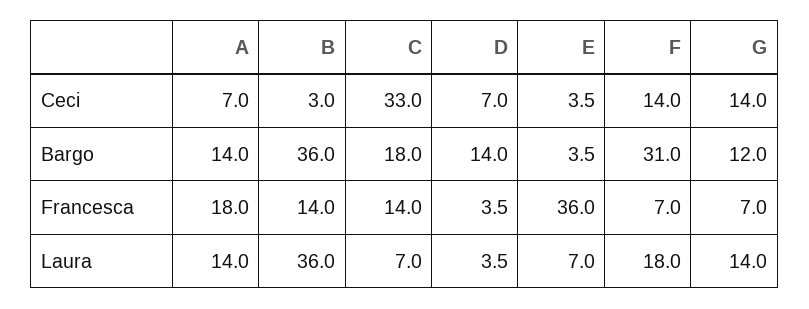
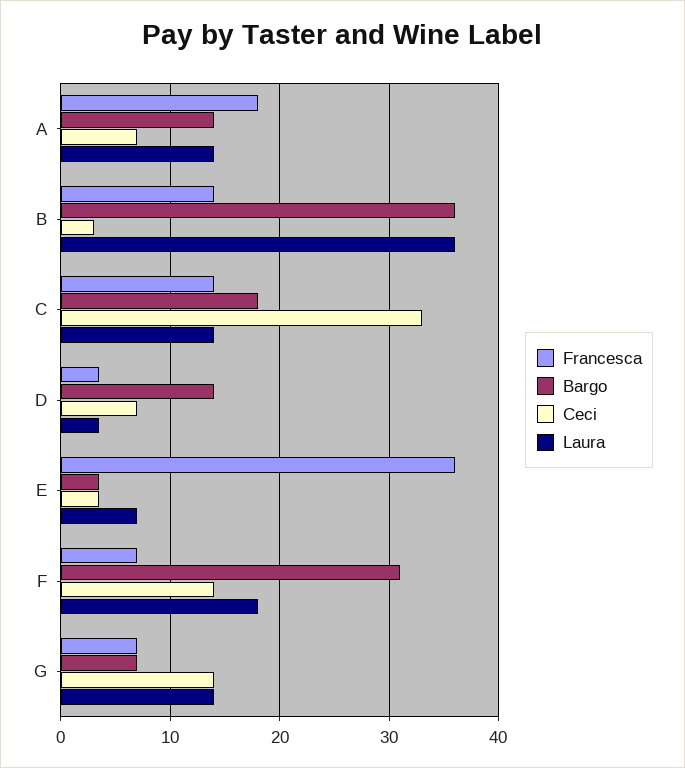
Bargo, G: 12 -> 7
Laura, C: 7 -> 14

